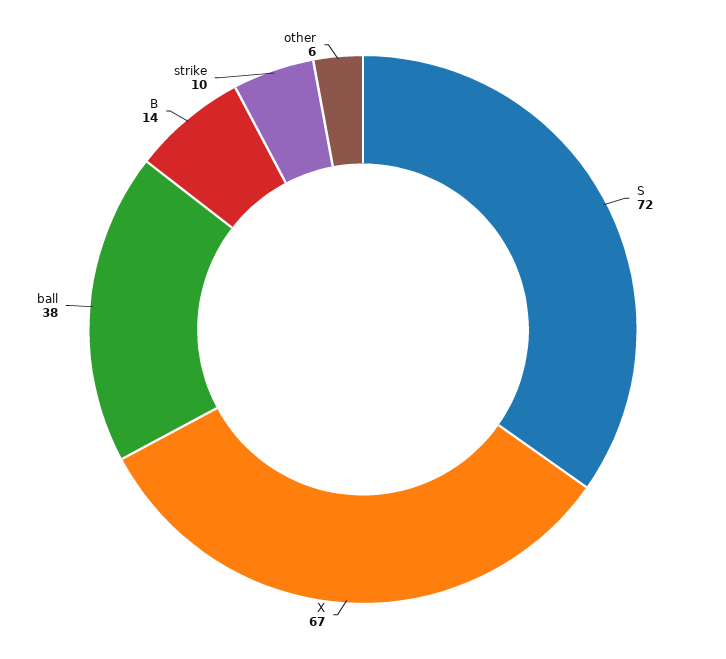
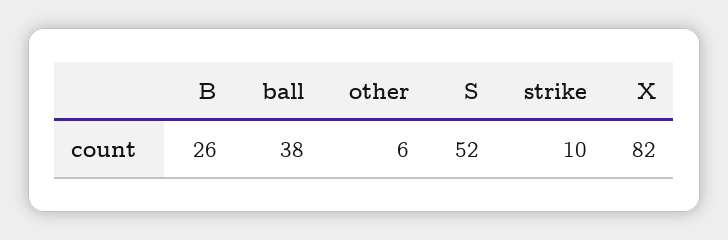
S: 72 -> 52
X: 67 -> 82
B: 14 -> 26

